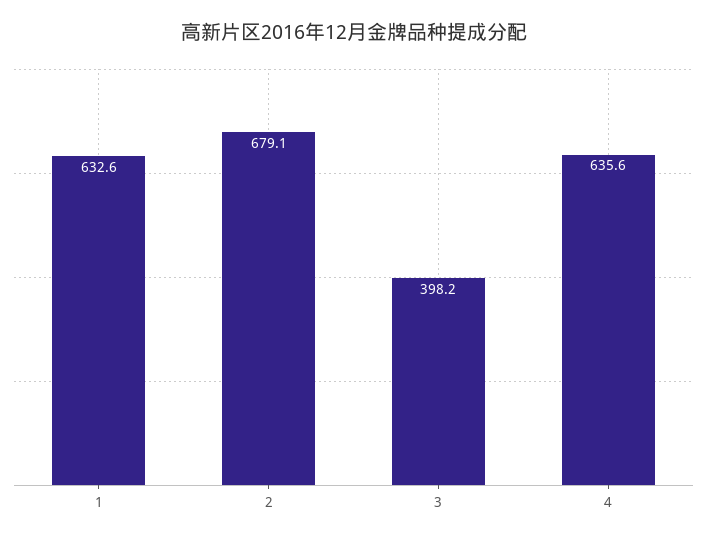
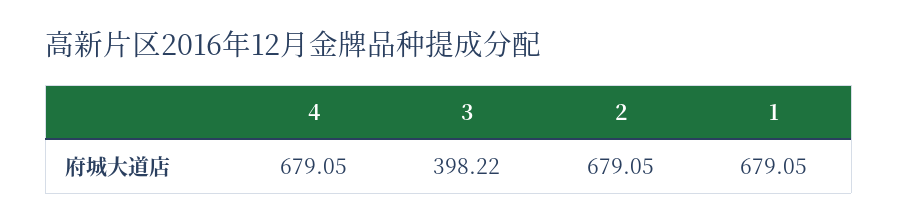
1: 632.6 -> 679.05
4: 635.6 -> 679.05

